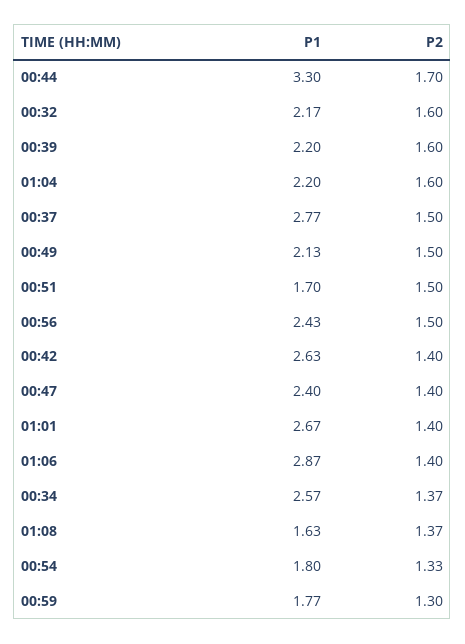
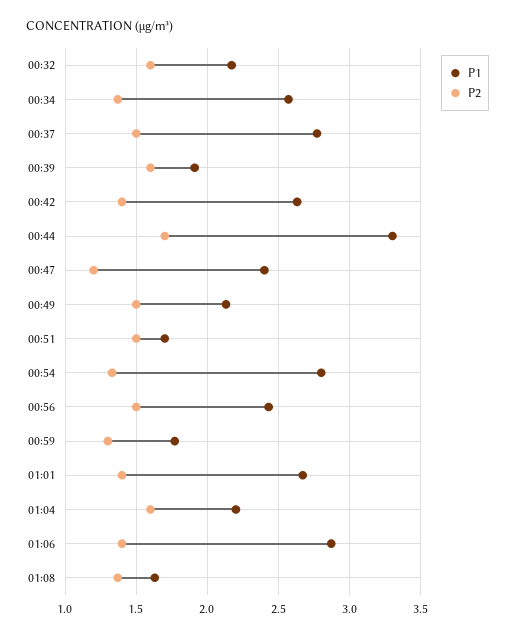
P1, 00:39: 2.2 -> 1.9
P2, 00:47: 1.4 -> 1.2
P1, 00:54: 1.8 -> 2.8

